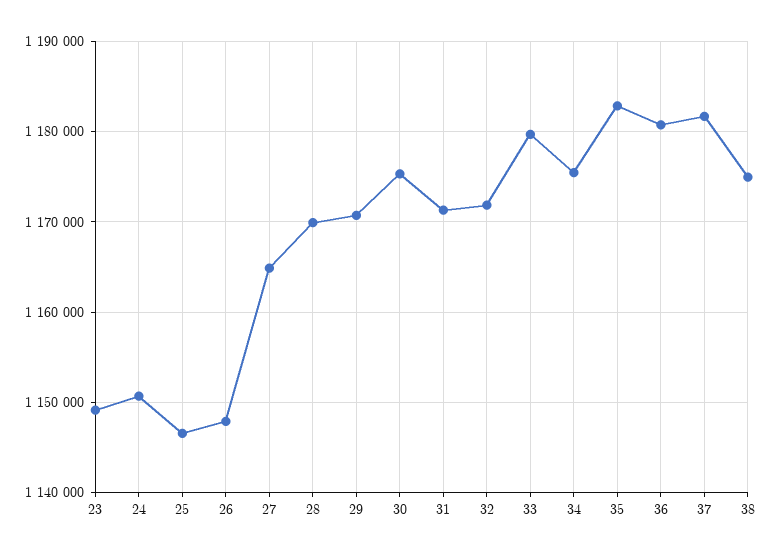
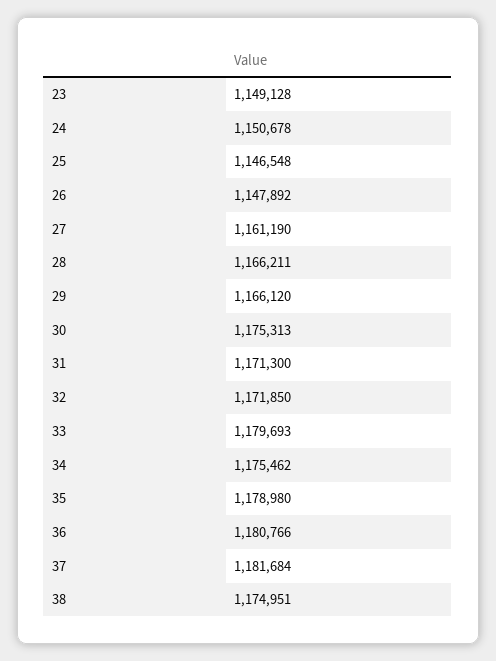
27: 1165000 -> 1161190
28: 1170000 -> 1166211
29: 1171000 -> 1166120
35: 1183000 -> 1178980

